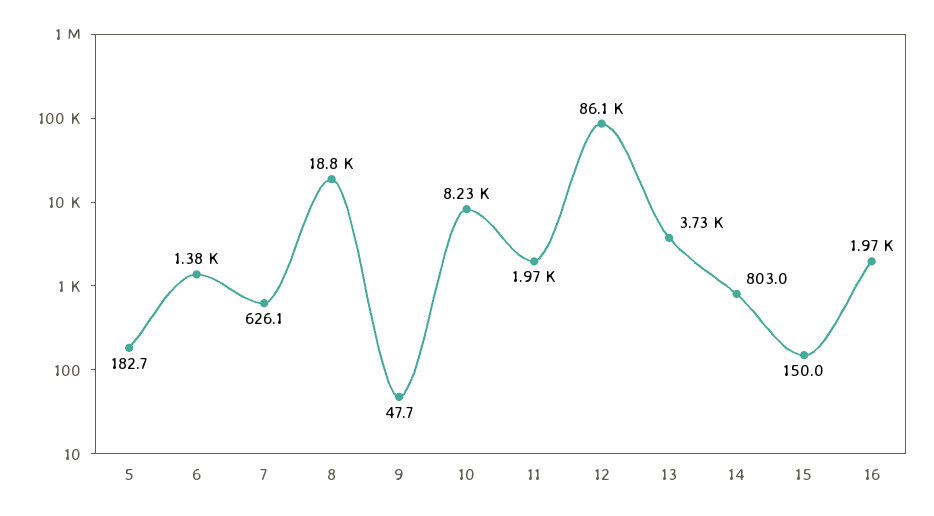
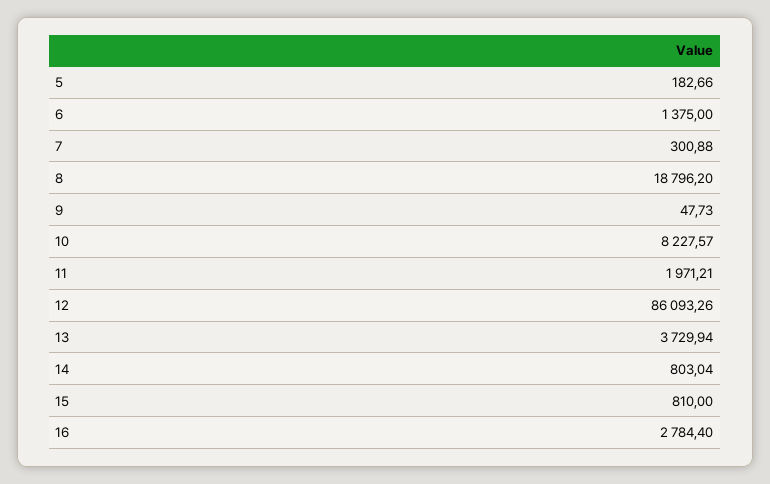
7: 626.1 -> 300.88
15: 150 -> 810
16: 1970 -> 2784.4

